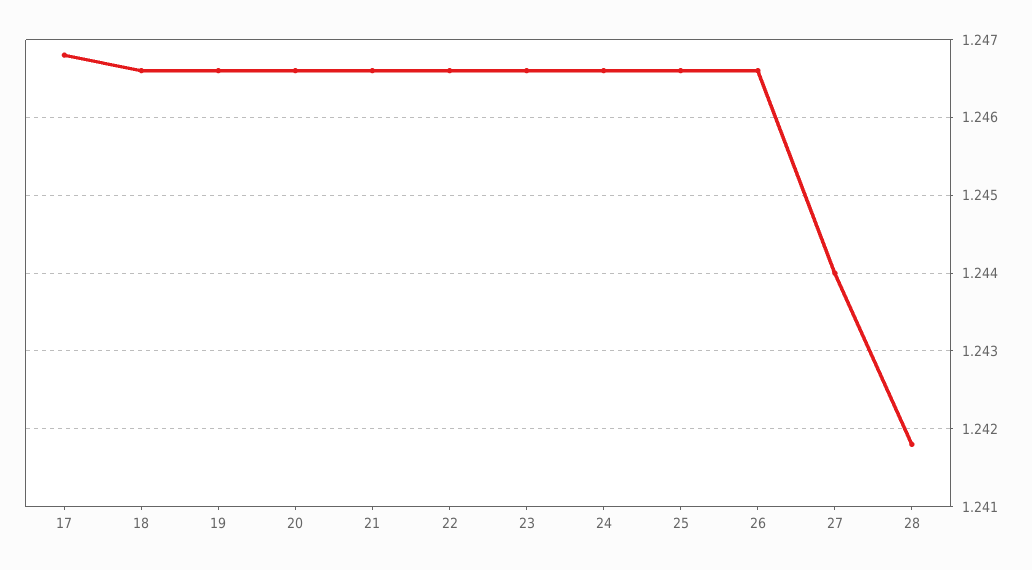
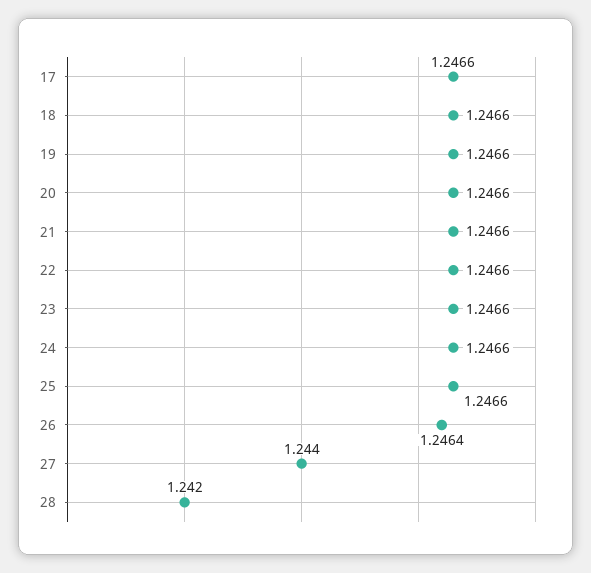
17: 1.2468 -> 1.2466
26: 1.2466 -> 1.2464
28: 1.2418 -> 1.242

